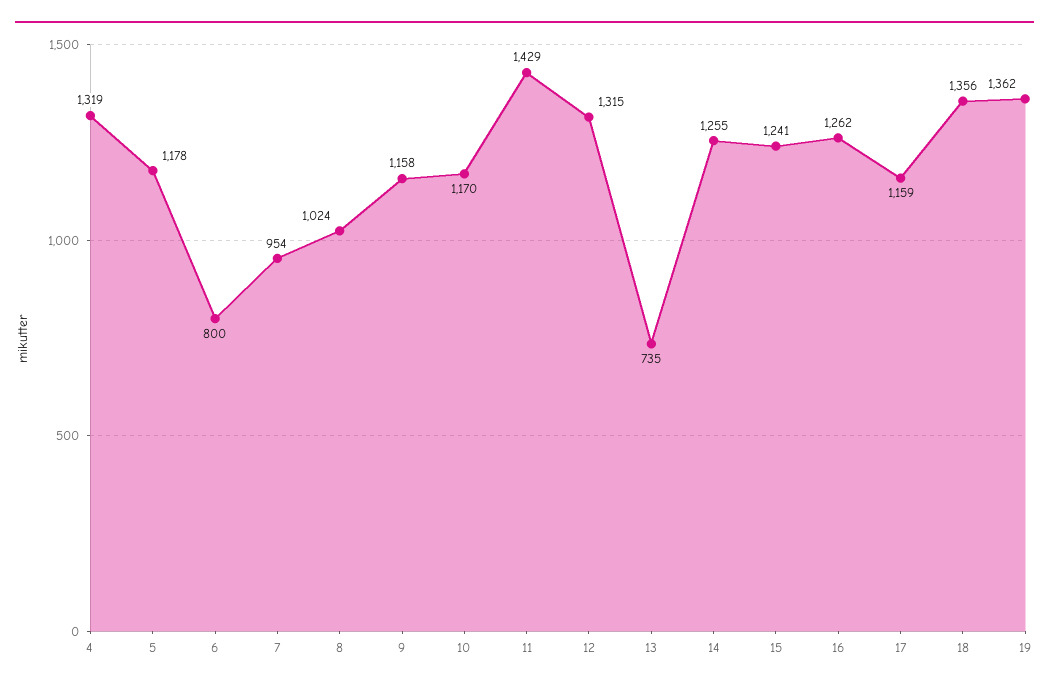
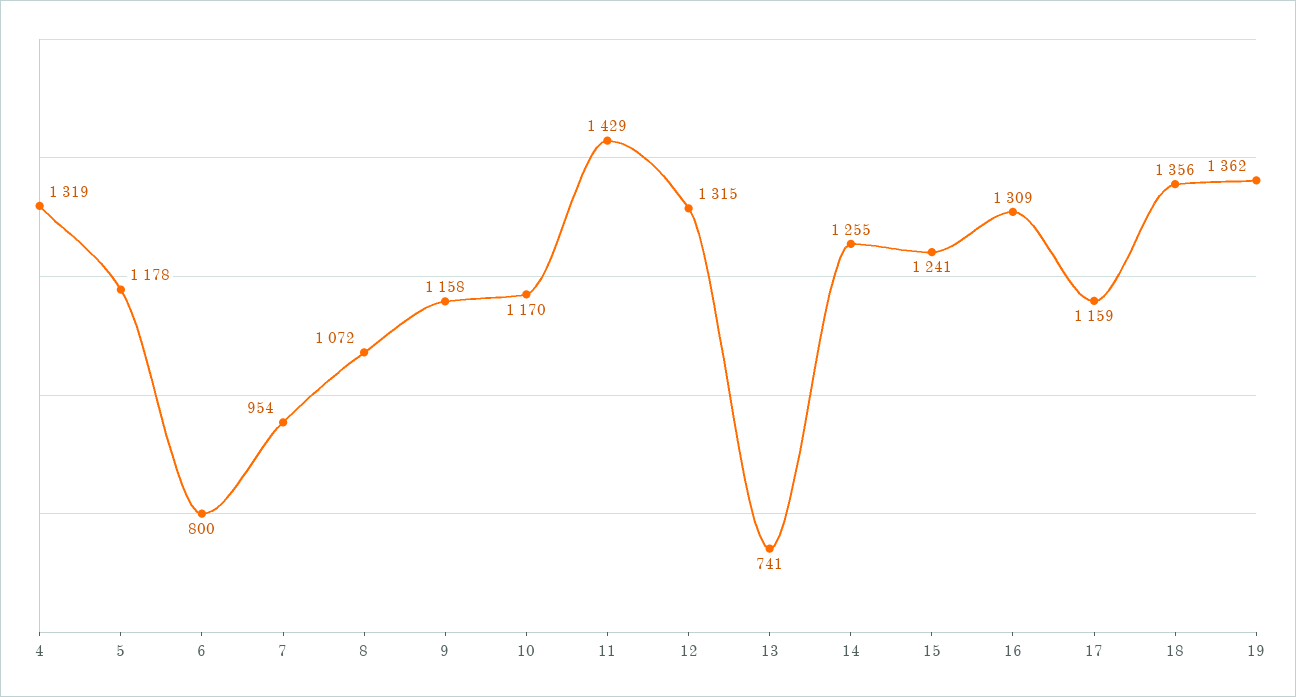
8: 1024 -> 1072
13: 735 -> 741
16: 1262 -> 1309

